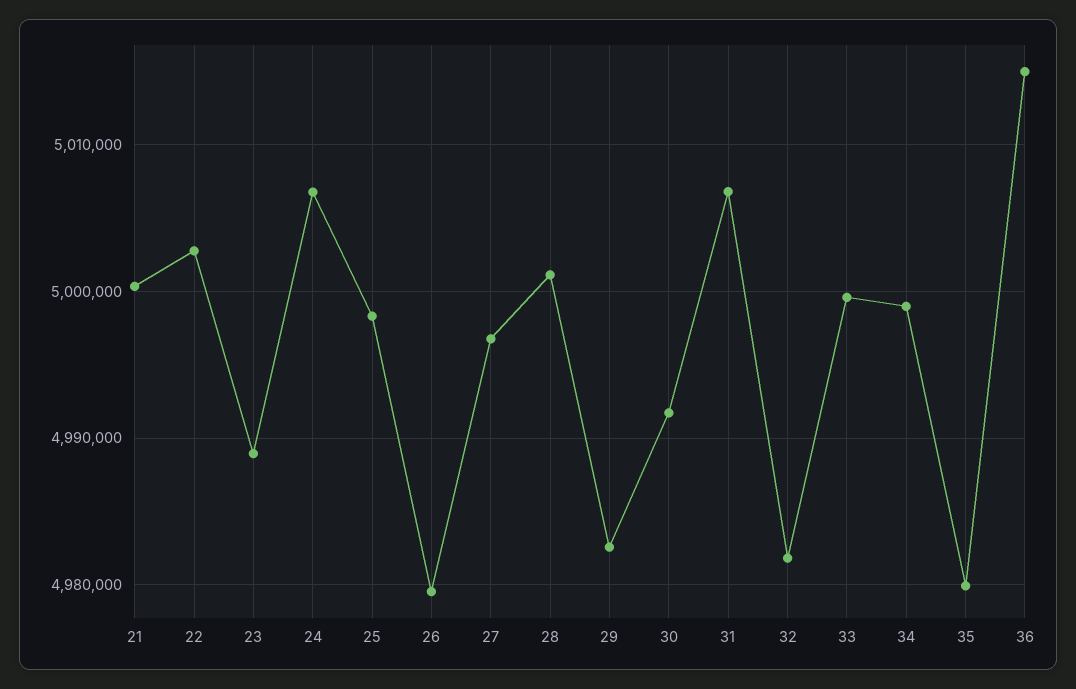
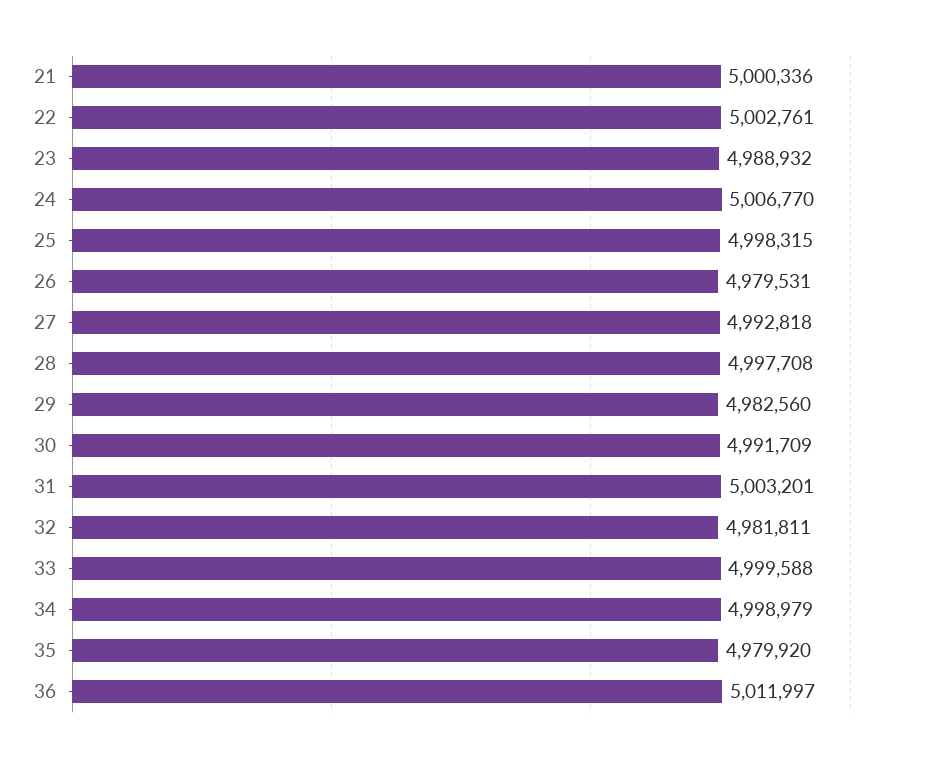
27: 4997000 -> 4992818
28: 5001000 -> 4997708
31: 5007000 -> 5003201
36: 5015000 -> 5011997

